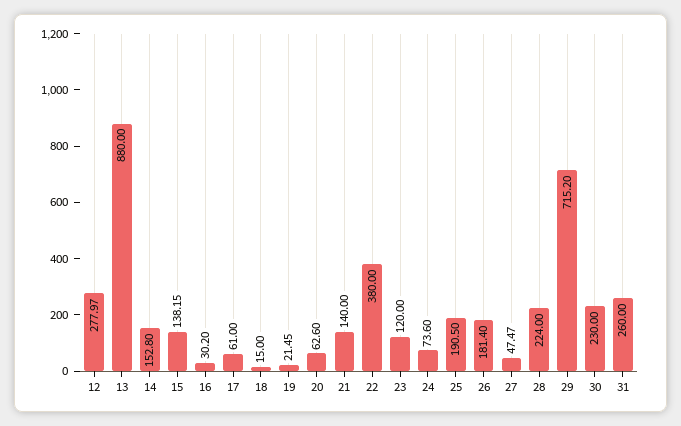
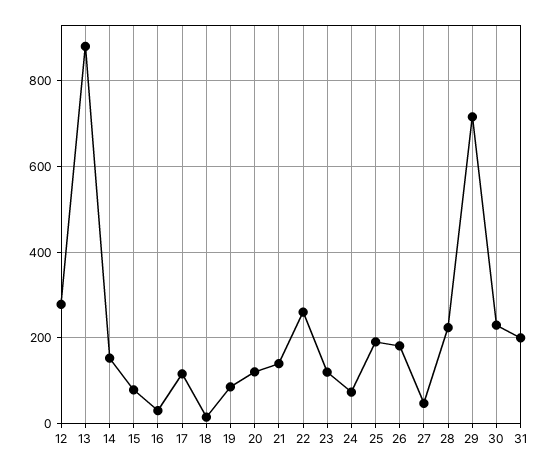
15: 138.15 -> 80
17: 61 -> 120
19: 21.45 -> 80
20: 62.6 -> 120
22: 380 -> 260
31: 260 -> 200

